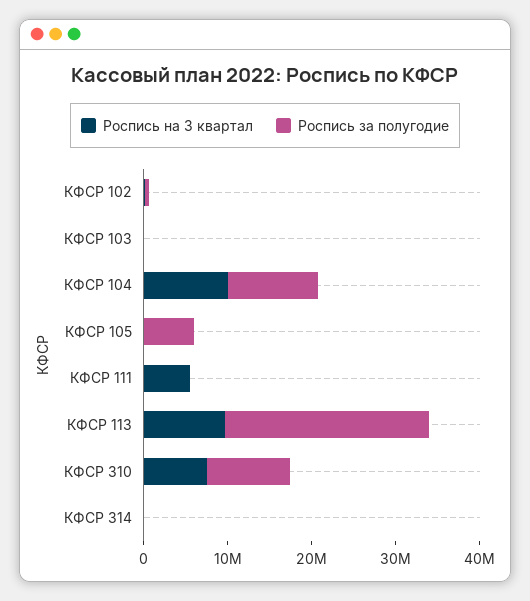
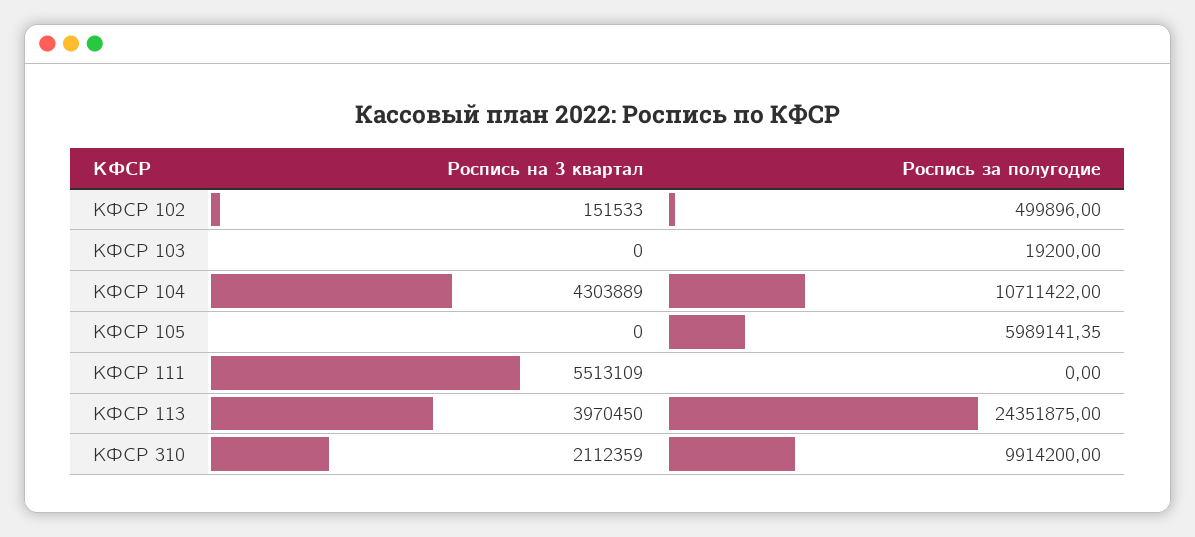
Роспись на 3 квартал, КФСР 104: 10000000 -> 4303889
Роспись на 3 квартал, КФСР 113: 10000000 -> 3970450
Роспись на 3 квартал, КФСР 310: 8000000 -> 2112359
Роспись на 3 квартал, КФСР 314: 0 -> none
Роспись за полугодие, КФСР 314: 0 -> none

